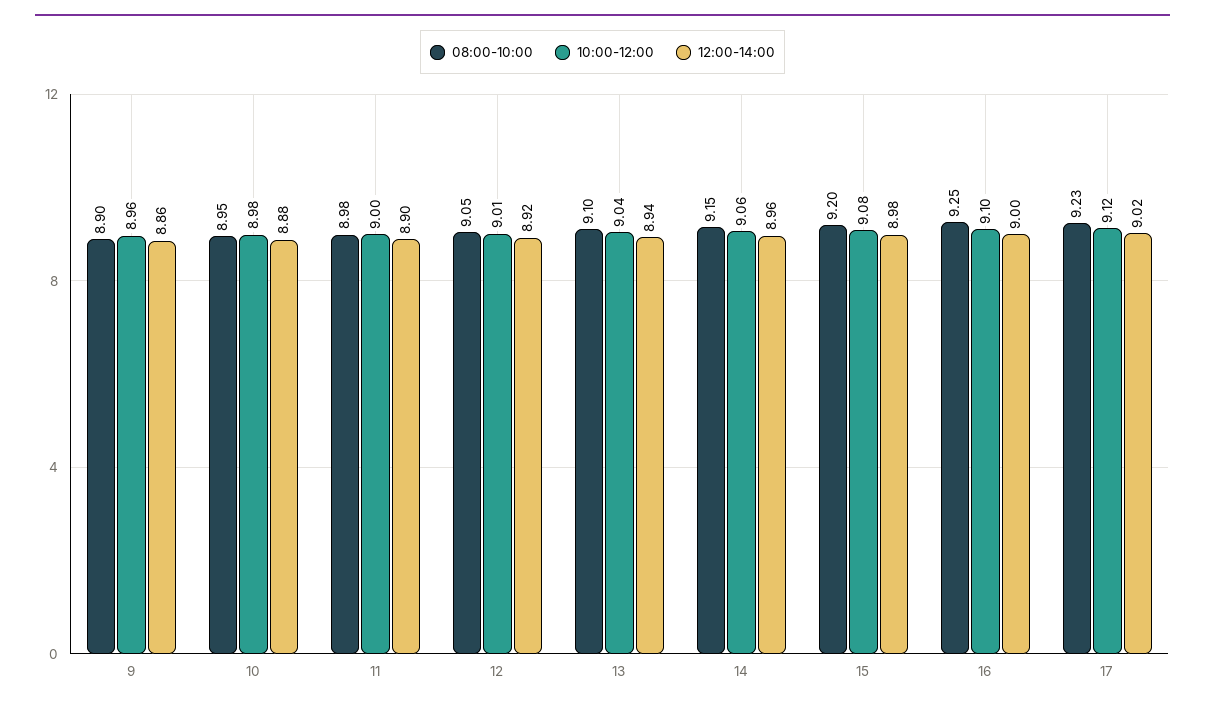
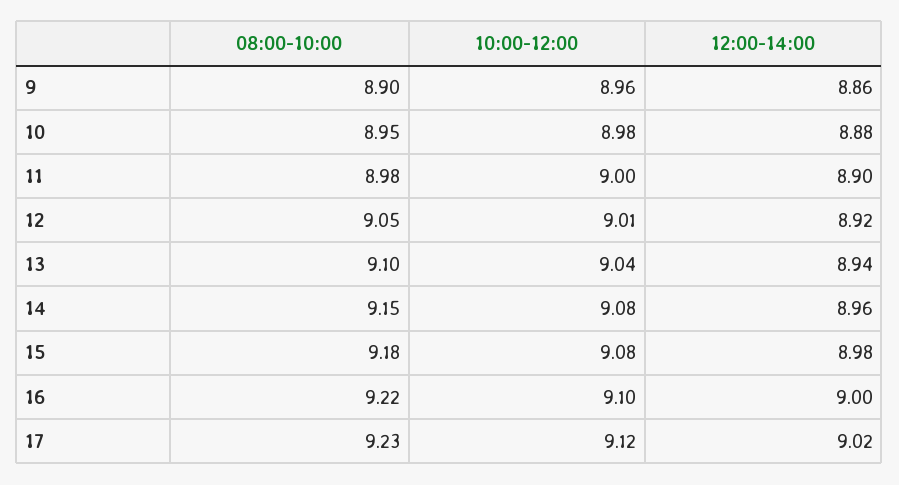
10:00-12:00, 14: 9.06 -> 9.08
08:00-10:00, 15: 9.2 -> 9.18
08:00-10:00, 16: 9.25 -> 9.22

